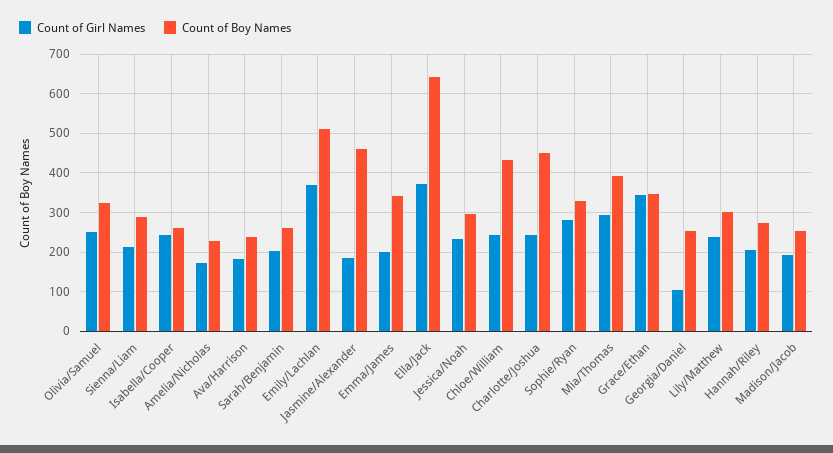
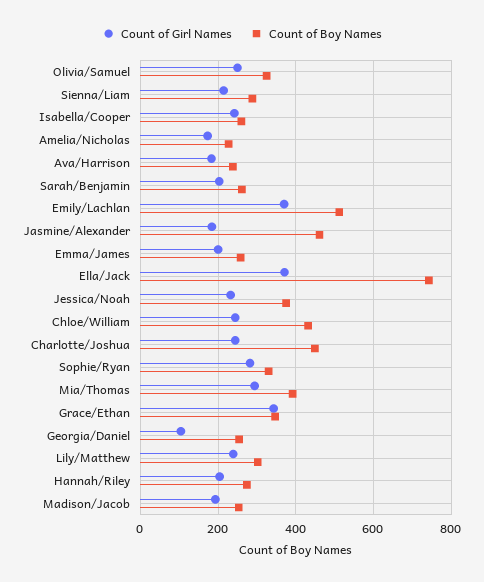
Count of Boy Names, Emma/James: 340 -> 260
Count of Boy Names, Ella/Jack: 640 -> 740
Count of Boy Names, Jessica/Noah: 300 -> 380

